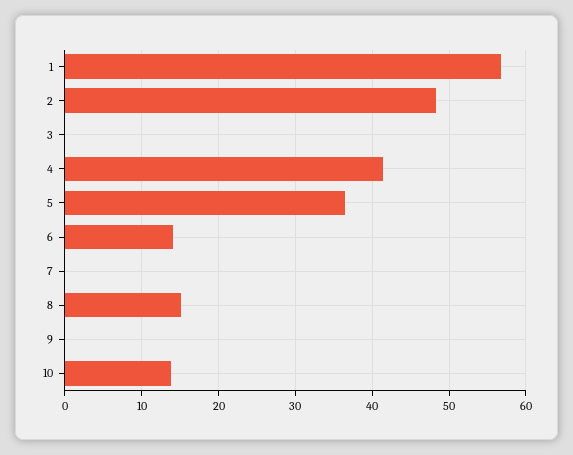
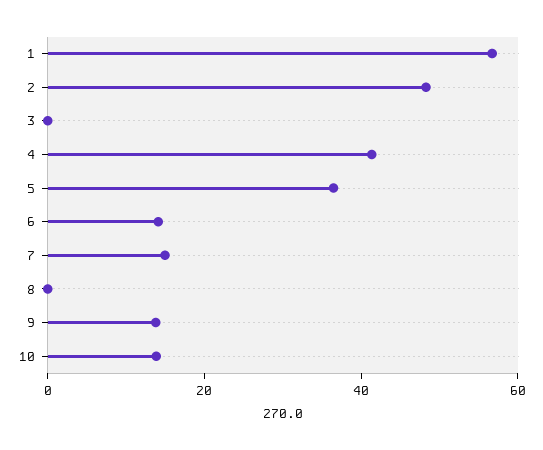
7: 0 -> 15
8: 15 -> 0
9: 0 -> 15

